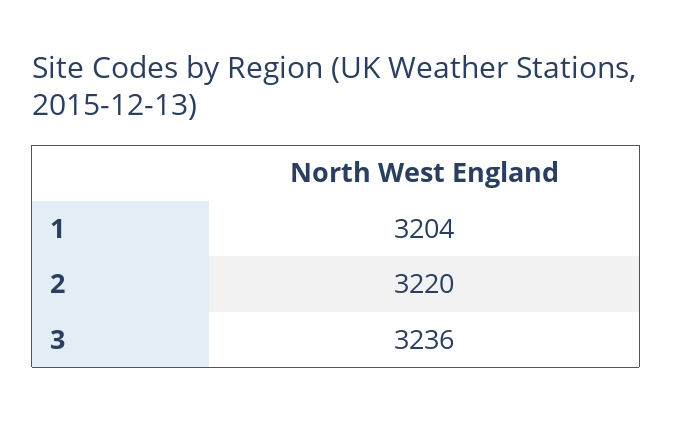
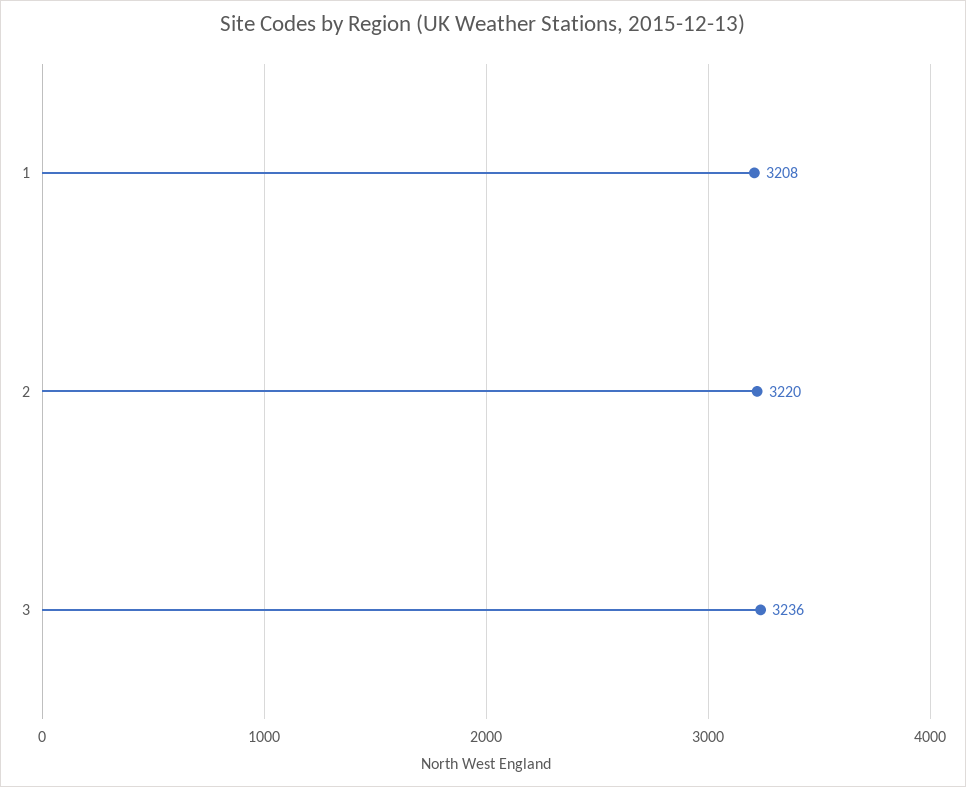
1: 3204 -> 3208

